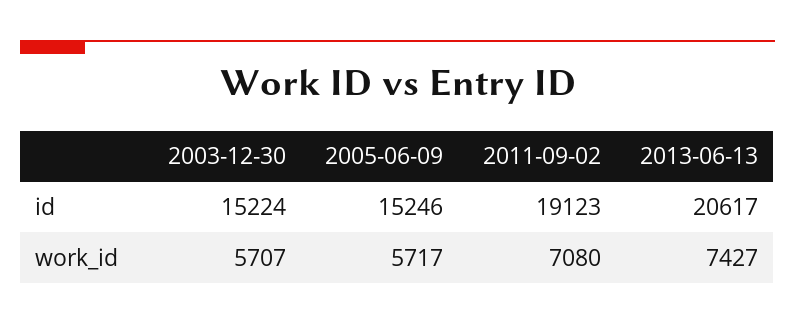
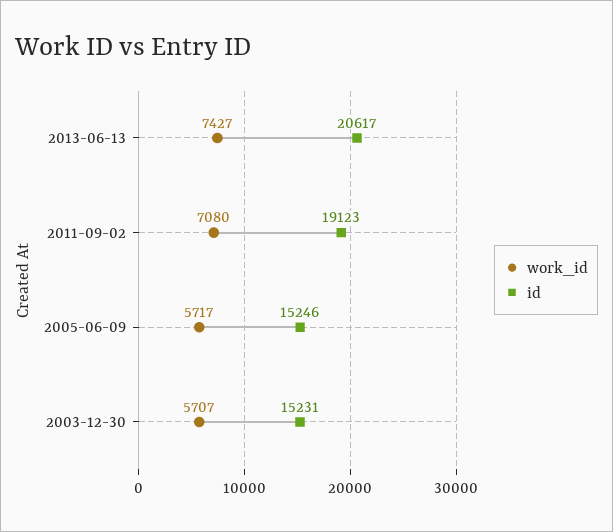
id, 2003-12-30: 15224 -> 15231

